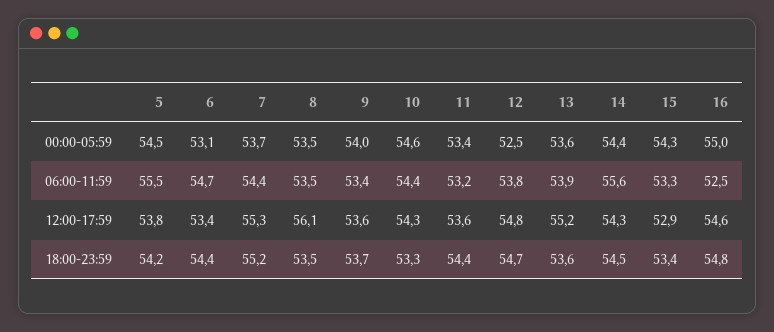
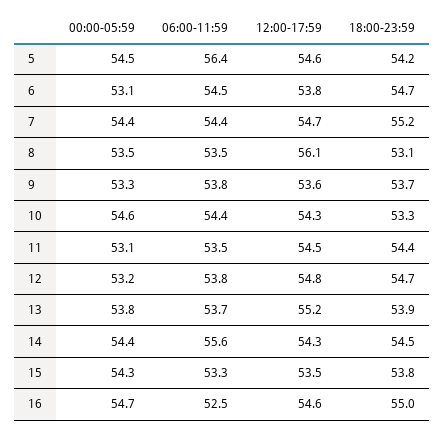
7, 00:00-05:59: 53.7 -> 54.4
9, 00:00-05:59: 54 -> 53.3
11, 00:00-05:59: 53.4 -> 53.1
12, 00:00-05:59: 52.5 -> 53.2
13, 00:00-05:59: 53.6 -> 53.8
16, 00:00-05:59: 55 -> 54.7
5, 06:00-11:59: 55.5 -> 56.4
6, 06:00-11:59: 54.7 -> 54.5
9, 06:00-11:59: 53.4 -> 53.8
11, 06:00-11:59: 53.2 -> 53.5
13, 06:00-11:59: 53.9 -> 53.7
5, 12:00-17:59: 53.8 -> 54.6
6, 12:00-17:59: 53.4 -> 53.8
7, 12:00-17:59: 55.3 -> 54.7
11, 12:00-17:59: 53.6 -> 54.5
15, 12:00-17:59: 52.9 -> 53.5
6, 18:00-23:59: 54.4 -> 54.7
8, 18:00-23:59: 53.5 -> 53.1
13, 18:00-23:59: 53.6 -> 53.9
15, 18:00-23:59: 53.4 -> 53.8
16, 18:00-23:59: 54.8 -> 55

